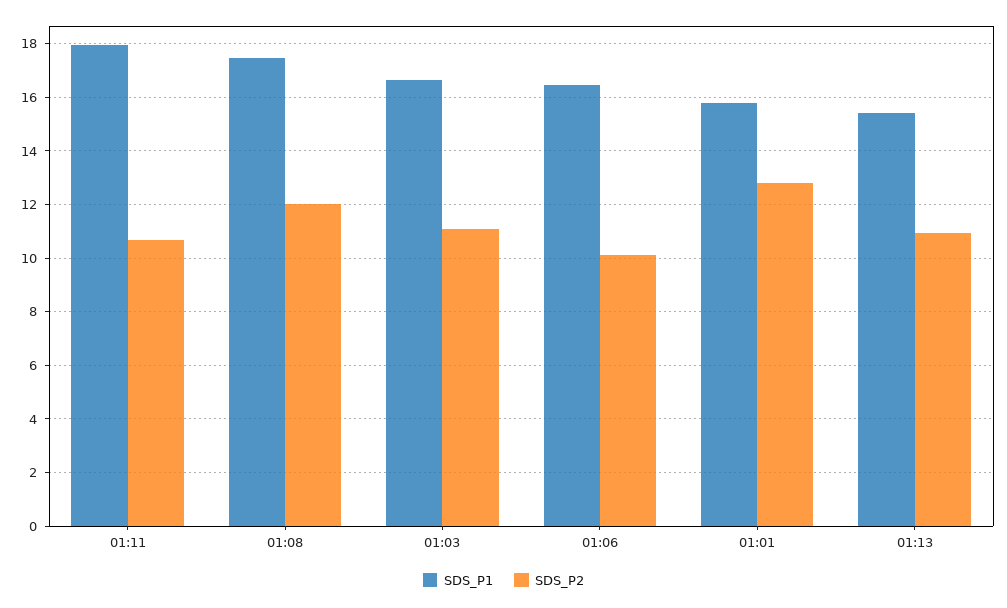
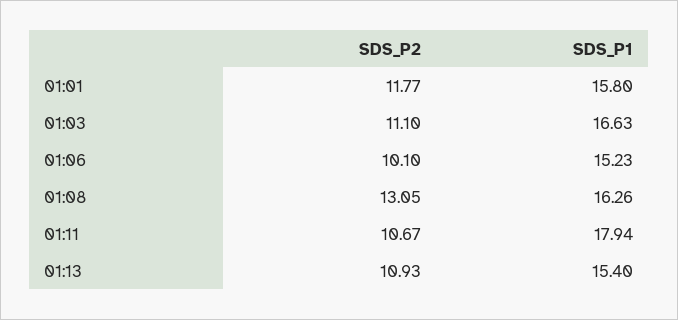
SDS_P1, 01:08: 17.5 -> 16.26
SDS_P2, 01:08: 12 -> 13.05
SDS_P1, 01:06: 16.5 -> 15.23
SDS_P2, 01:01: 12.75 -> 11.77

